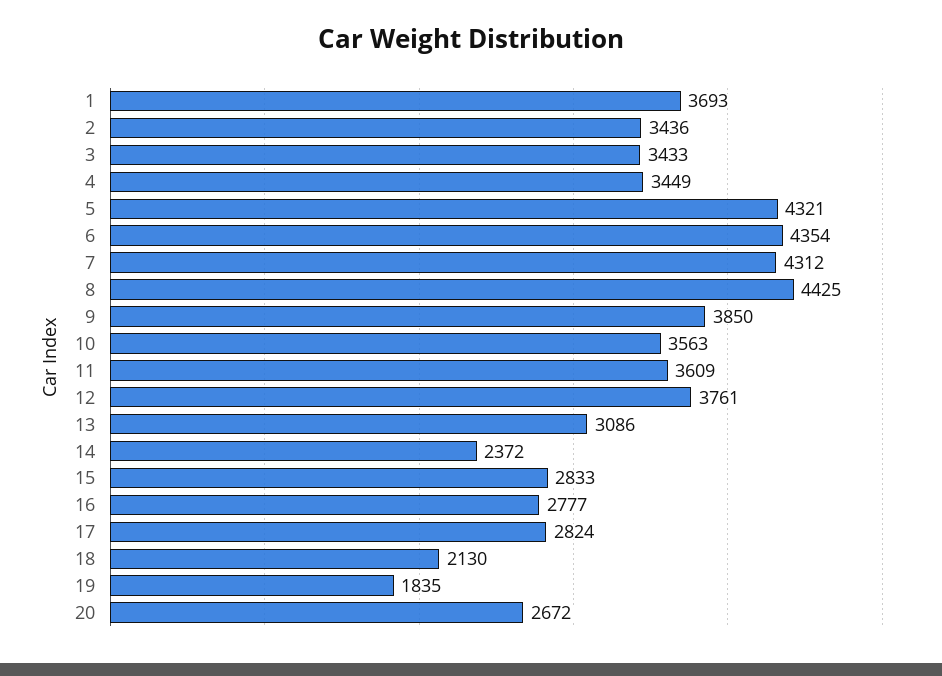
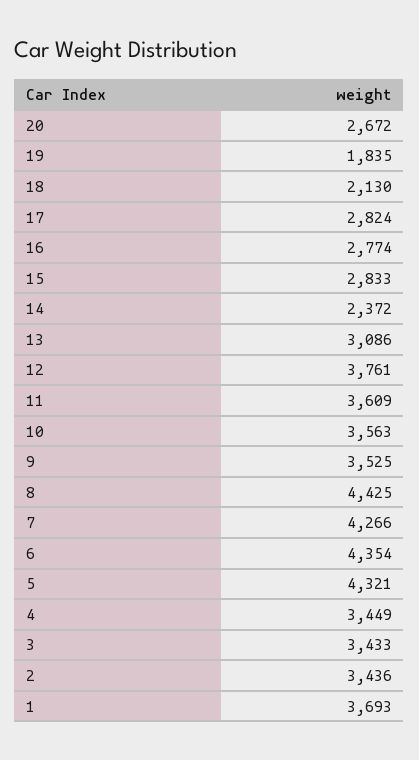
7: 4312 -> 4266
9: 3850 -> 3525
16: 2777 -> 2774

